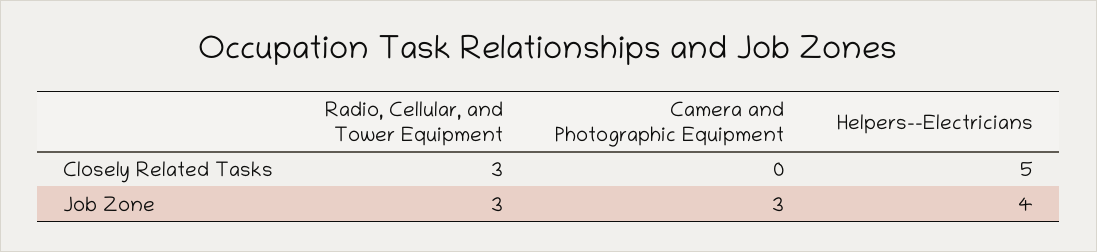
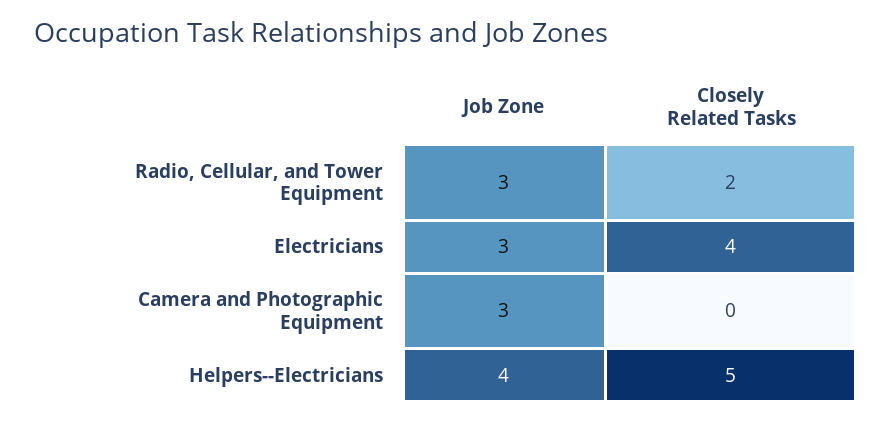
Radio, Cellular, and Tower Equipment, Closely Related Tasks: 3 -> 2
Electricians, Job Zone: none -> 3
Electricians, Closely Related Tasks: none -> 4

